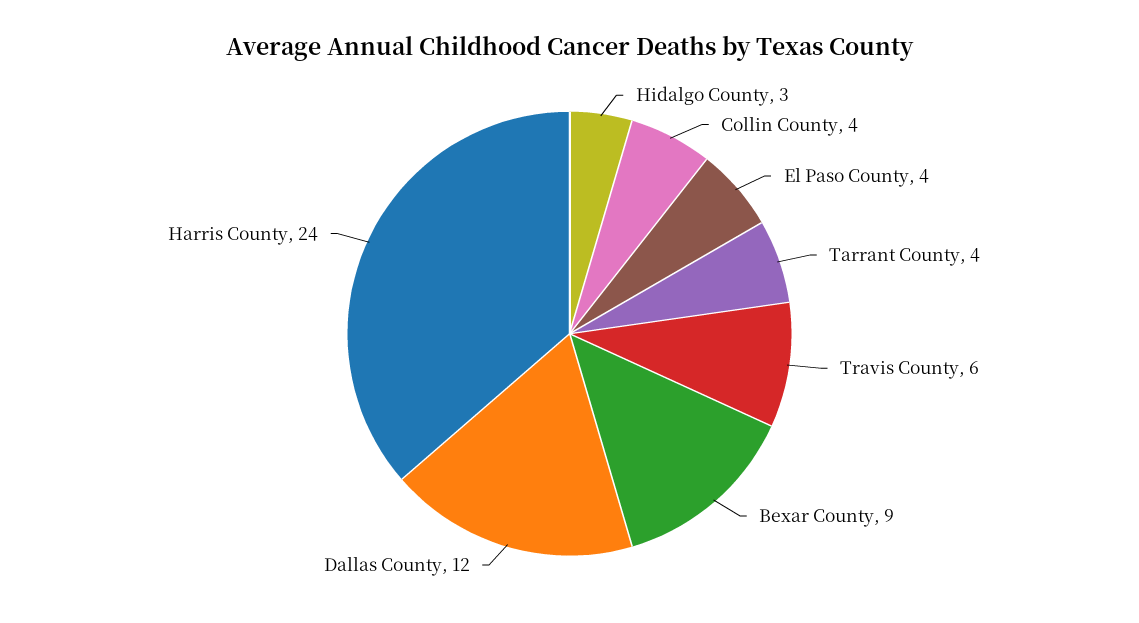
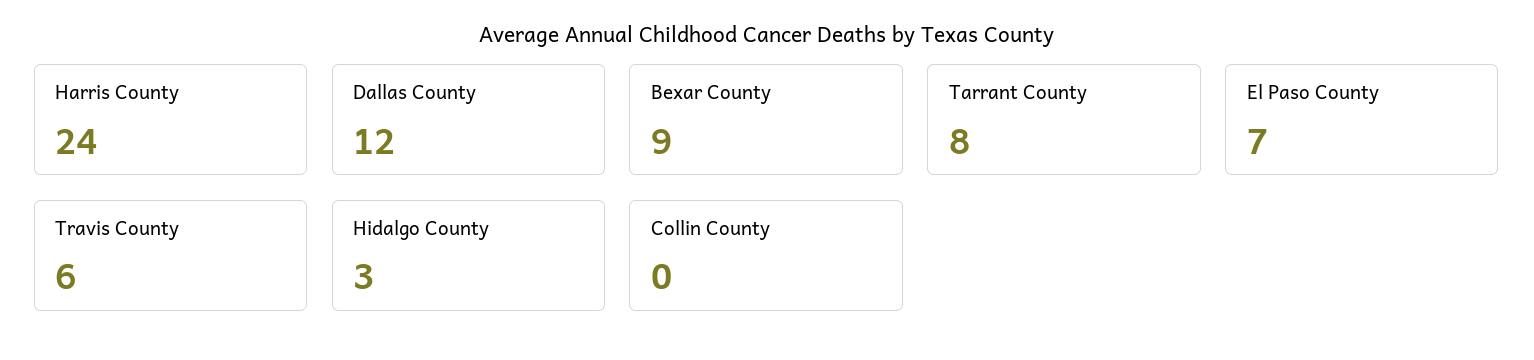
Collin County: 4 -> 0
El Paso County: 4 -> 7
Tarrant County: 4 -> 8

